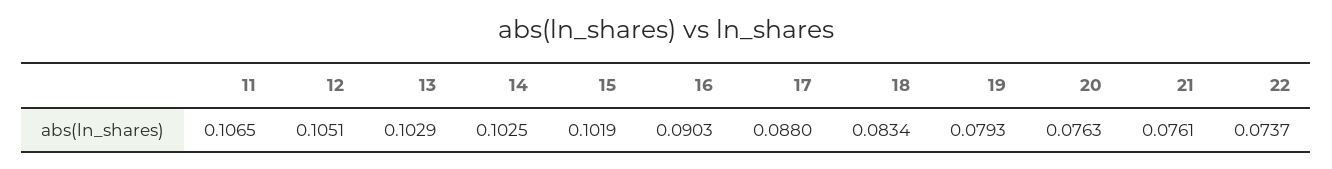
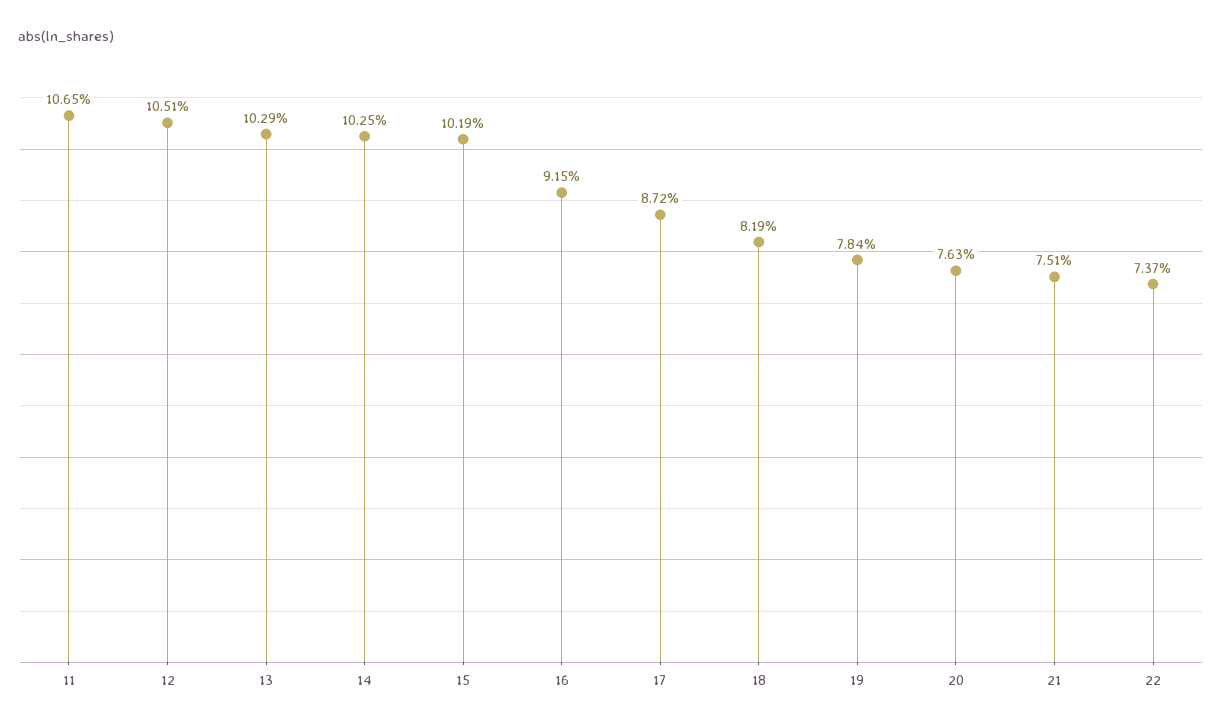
16: 0.0903 -> 0.0915
17: 0.088 -> 0.0872
18: 0.0834 -> 0.0819
19: 0.0793 -> 0.0784
21: 0.0761 -> 0.0751

